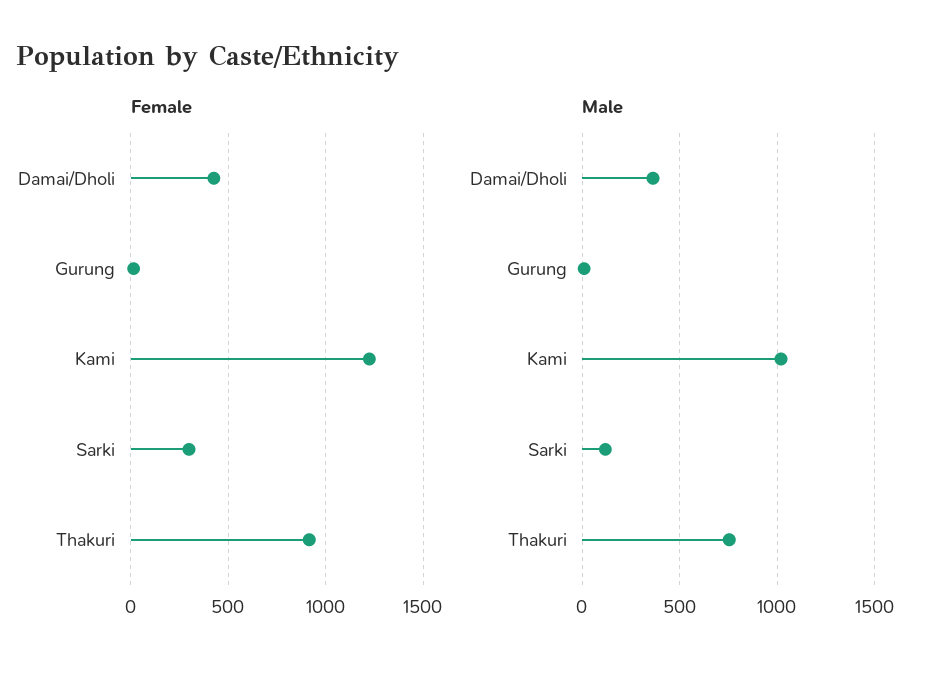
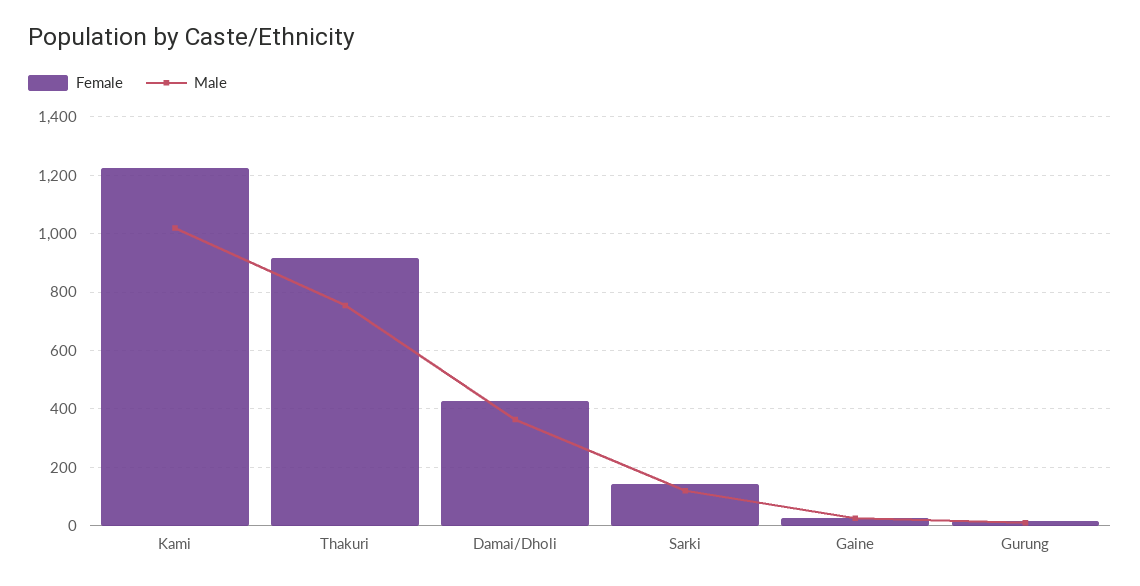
Female, Sarki: 300 -> 150
Female, Gaine: none -> 25
Male, Gaine: none -> 25

